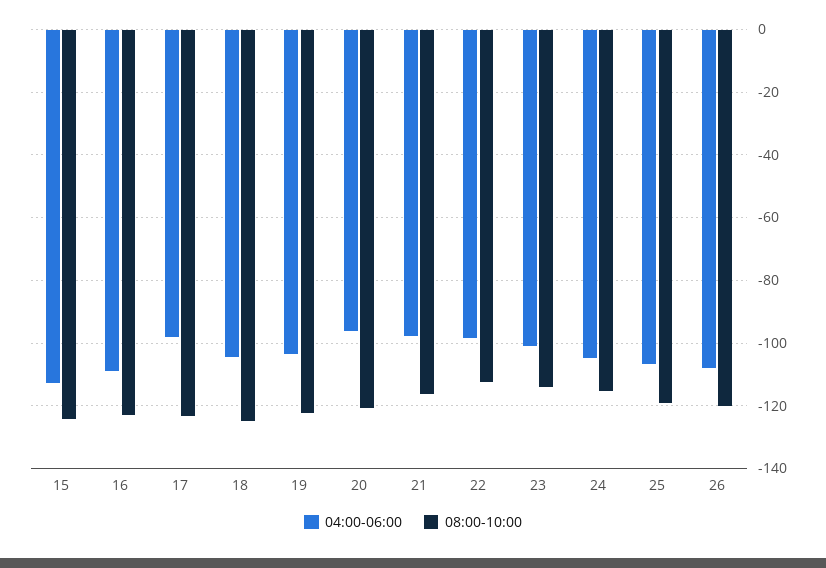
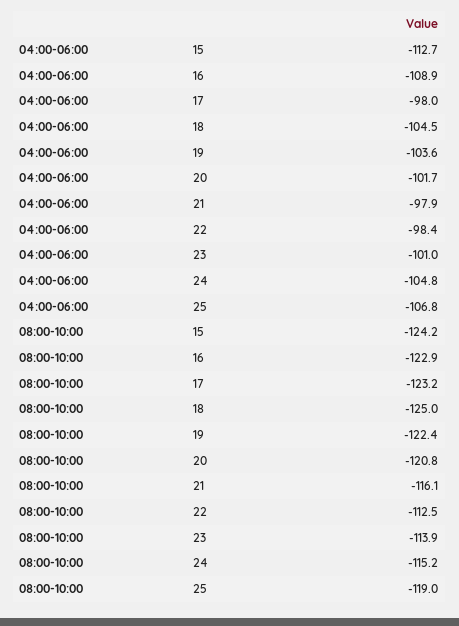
04:00-06:00, 20: -96 -> -101.7
04:00-06:00, 26: -108 -> none
08:00-10:00, 26: -120 -> none

